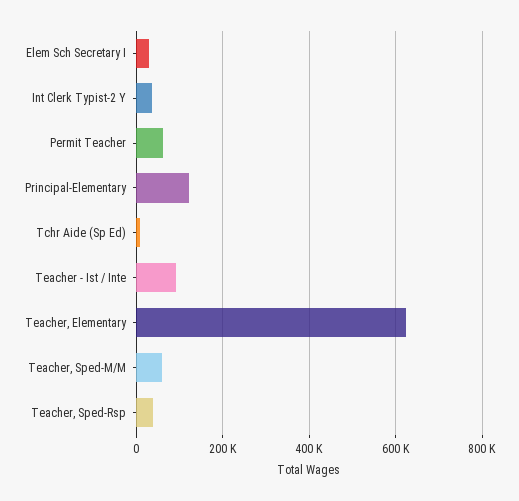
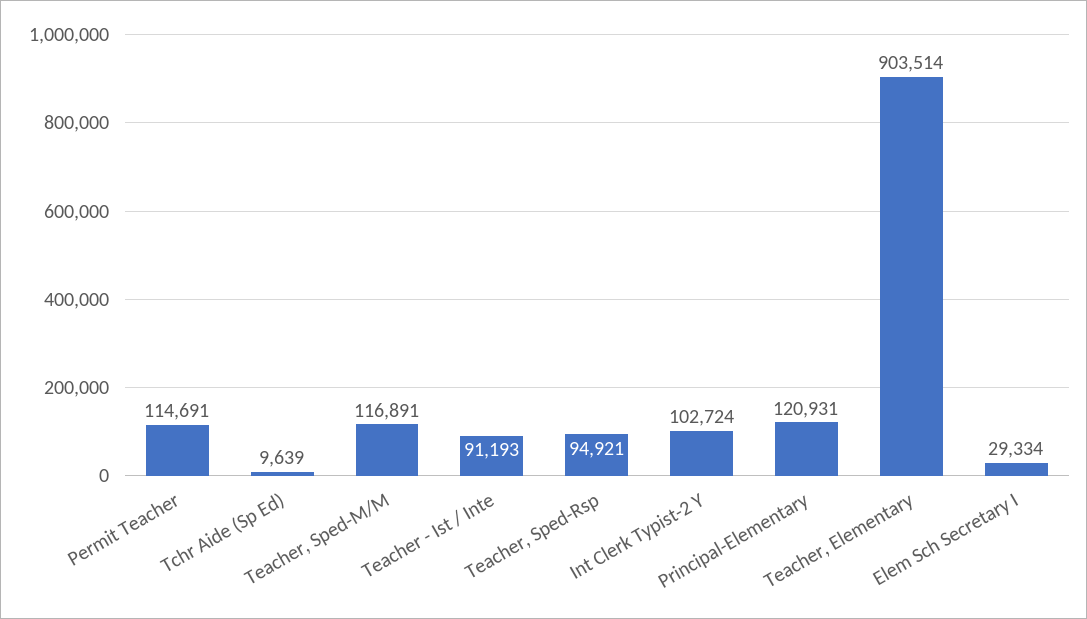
Int Clerk Typist-2 Y: 40000 -> 102724
Permit Teacher: 60000 -> 114691
Teacher, Elementary: 620000 -> 903514
Teacher, Sped-M/M: 60000 -> 116891
Teacher, Sped-Rsp: 40000 -> 94921

